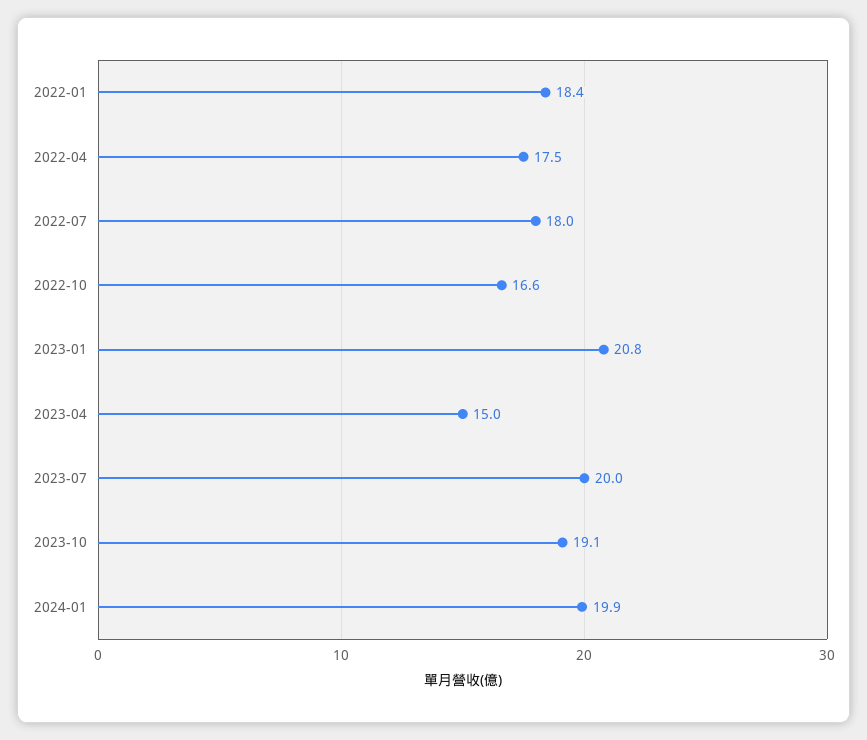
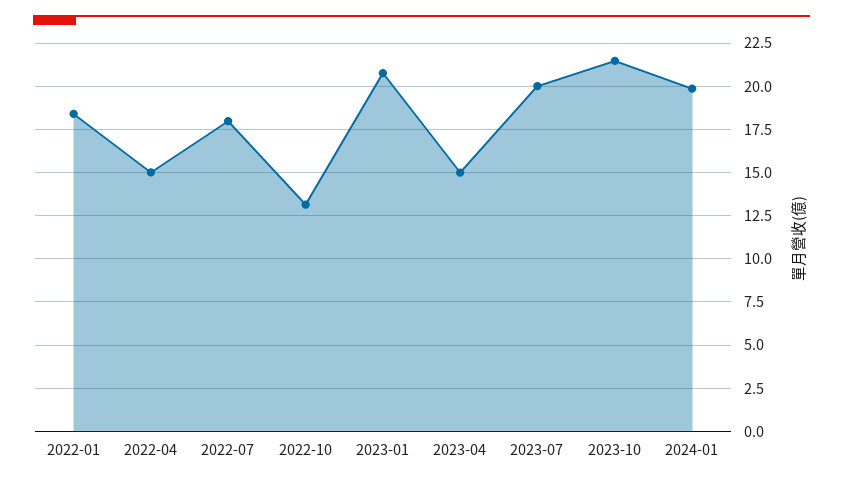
2022-04: 17.5 -> 15
2022-10: 16.6 -> 13
2023-10: 19.1 -> 21.5

